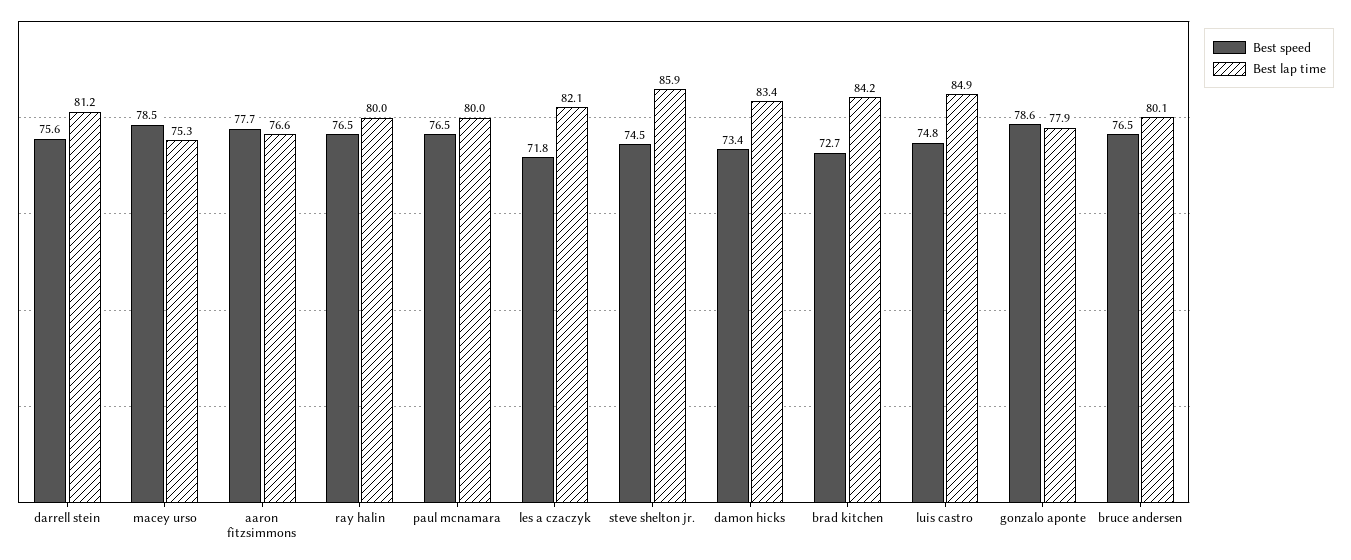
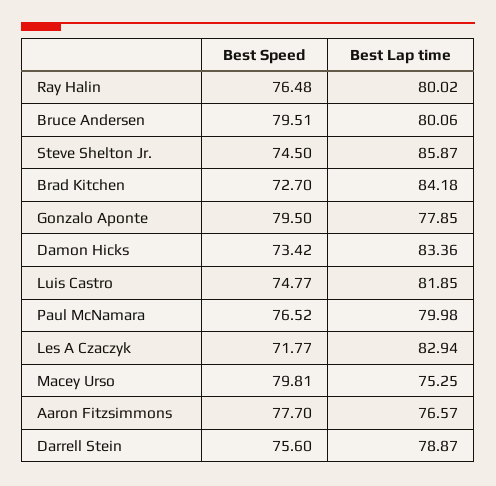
Best lap time, darrell stein: 81.2 -> 78.87
Best speed, macey urso: 78.5 -> 79.81
Best lap time, les a czaczyk: 82.1 -> 82.94
Best lap time, luis castro: 84.9 -> 81.85
Best speed, gonzalo aponte: 78.6 -> 79.5
Best speed, bruce andersen: 76.5 -> 79.51

